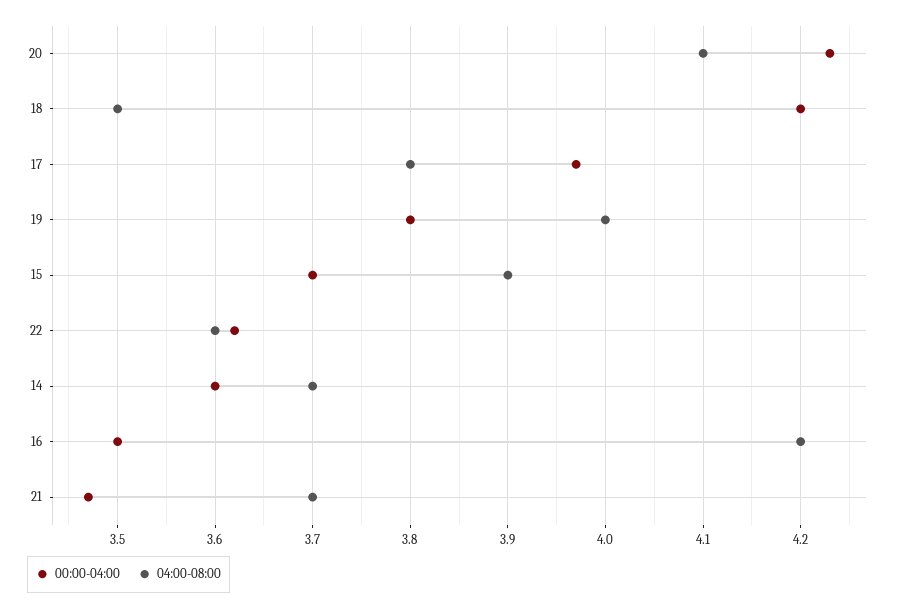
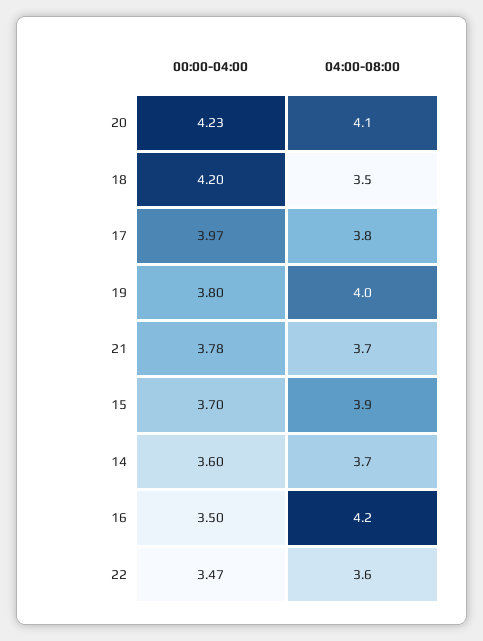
00:00-04:00, 22: 3.62 -> 3.47
00:00-04:00, 21: 3.47 -> 3.78

